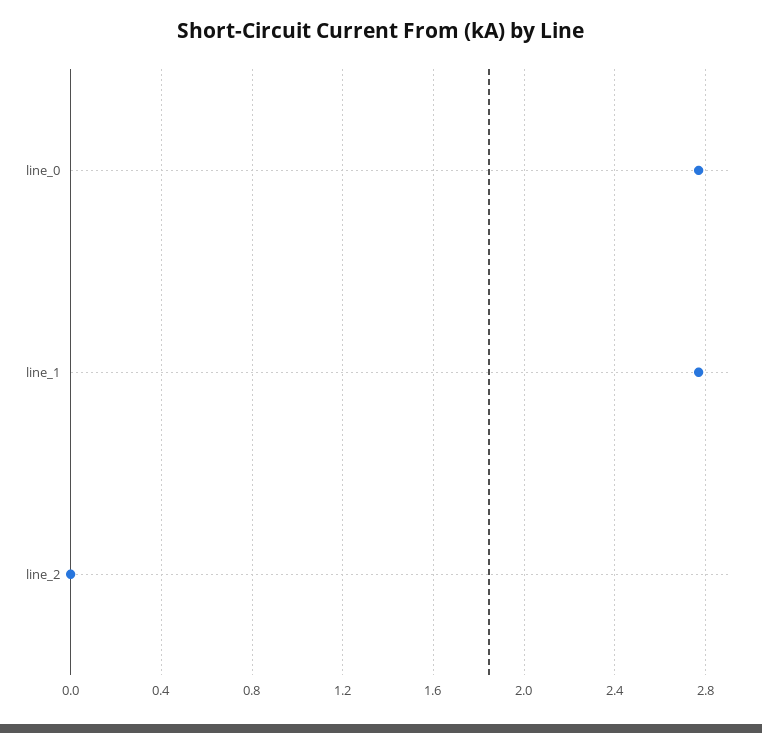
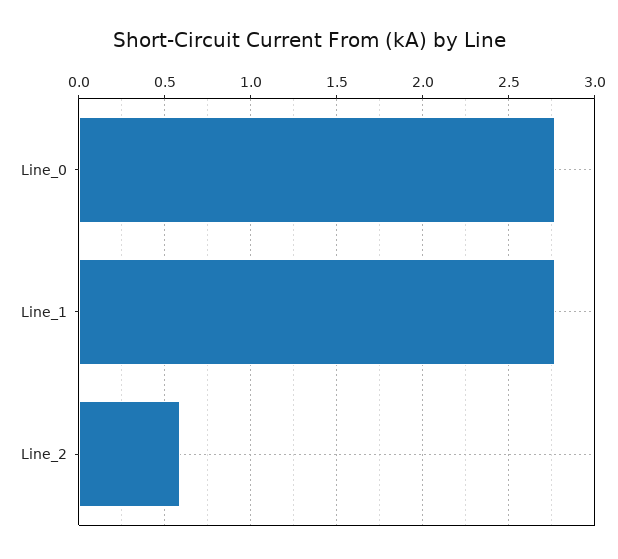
line_2: 0 -> 0.6

